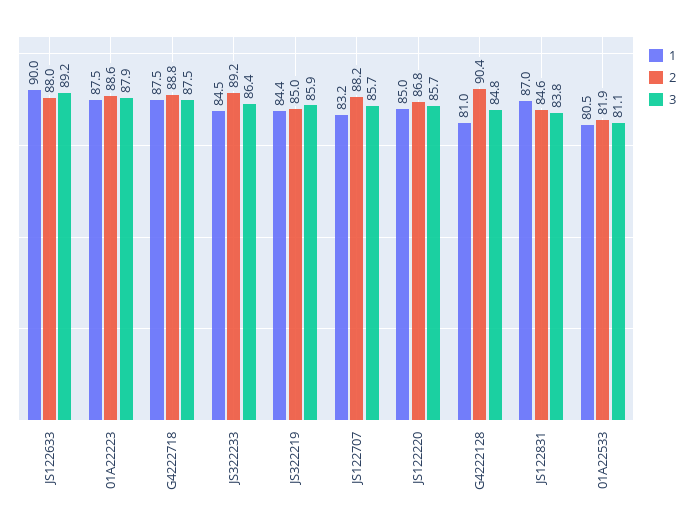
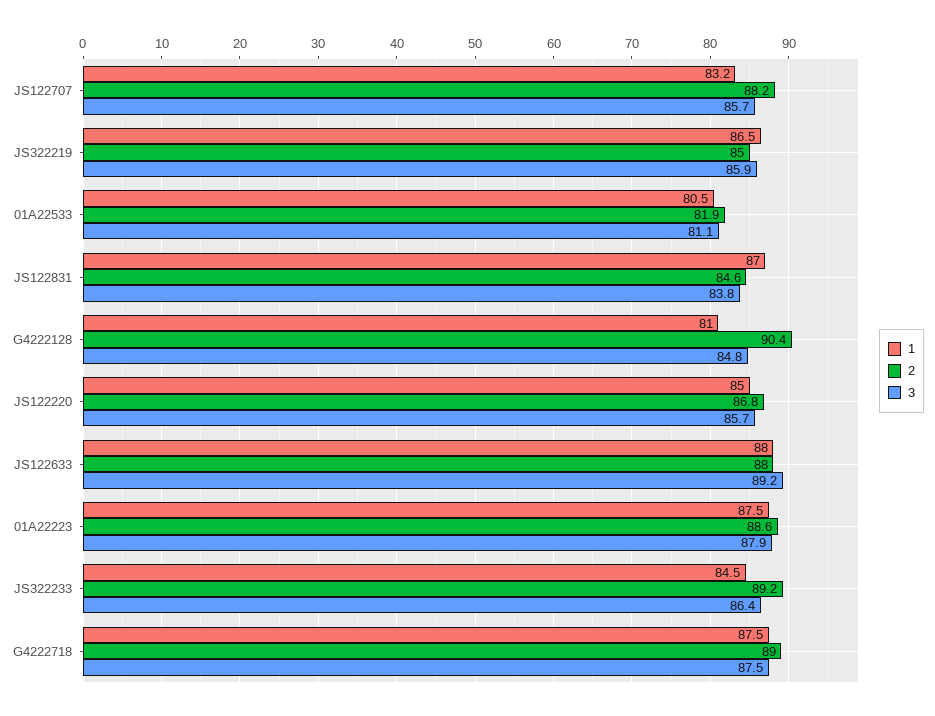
1, JS122633: 90 -> 88
2, G4222718: 88.8 -> 89
1, JS322219: 84.4 -> 86.5

